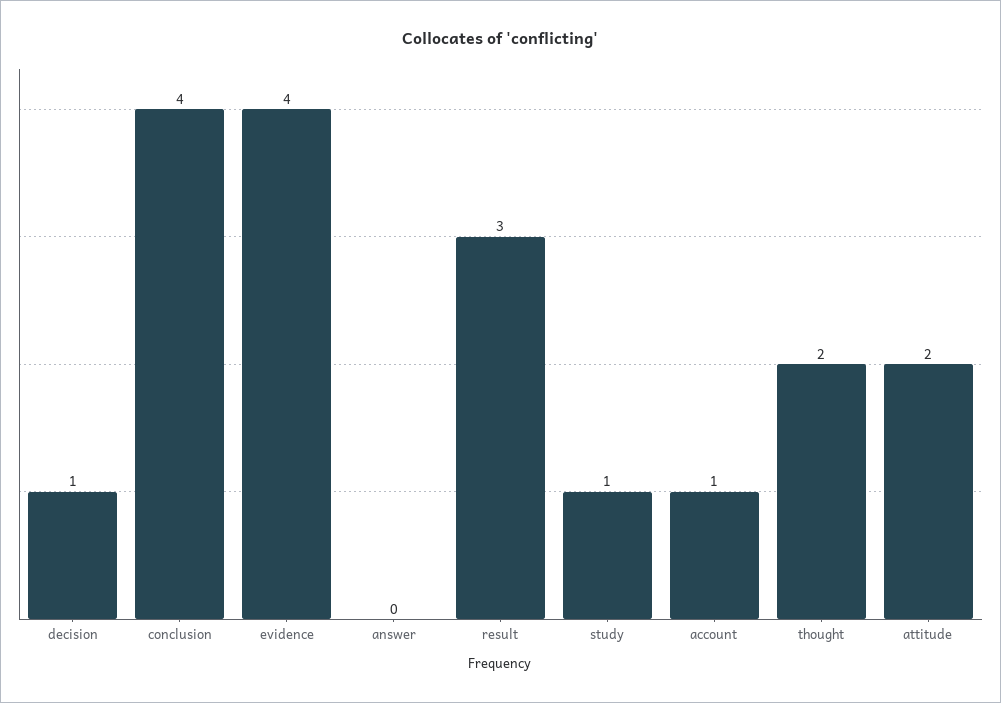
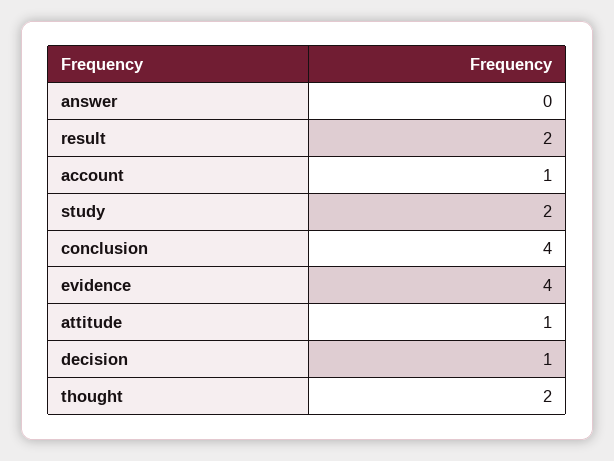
result: 3 -> 2
study: 1 -> 2
attitude: 2 -> 1

